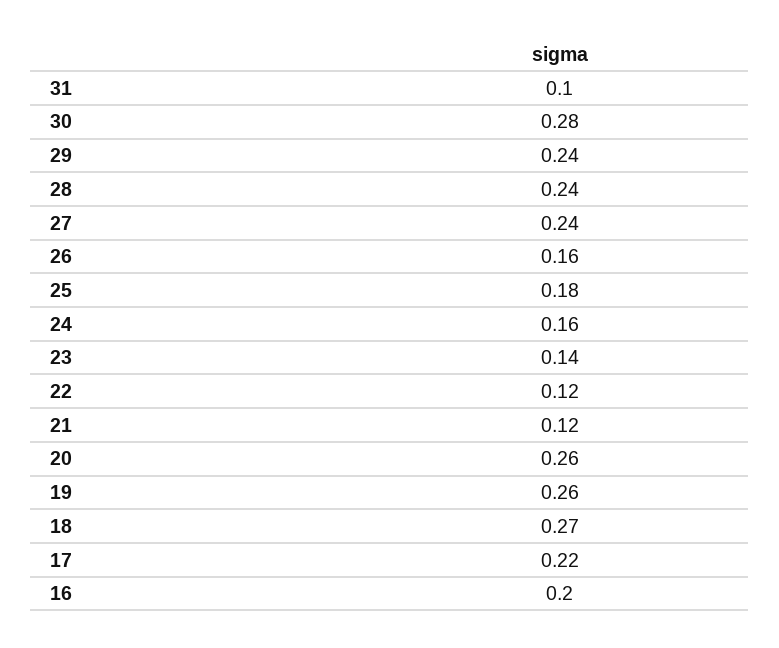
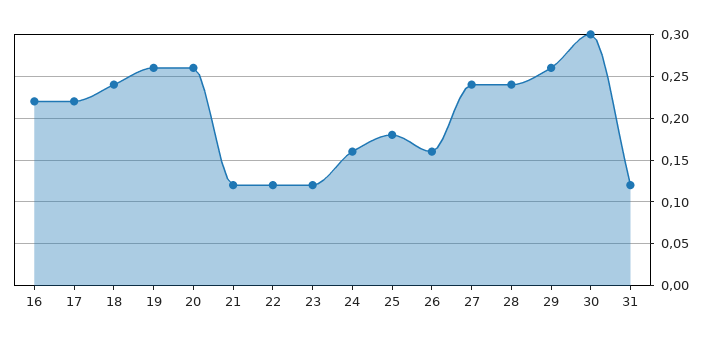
31: 0.1 -> 0.12
30: 0.28 -> 0.3
29: 0.24 -> 0.26
23: 0.14 -> 0.12
18: 0.27 -> 0.24
16: 0.2 -> 0.22

